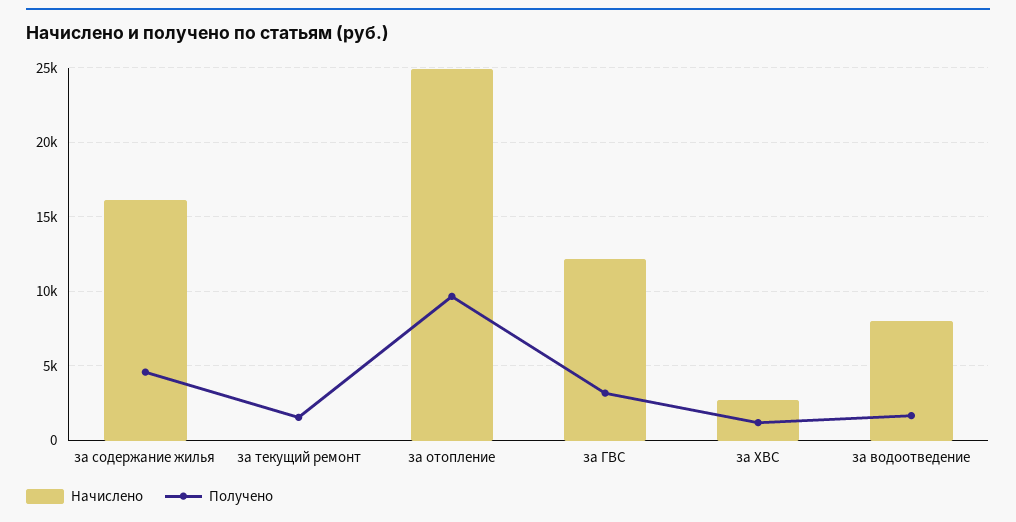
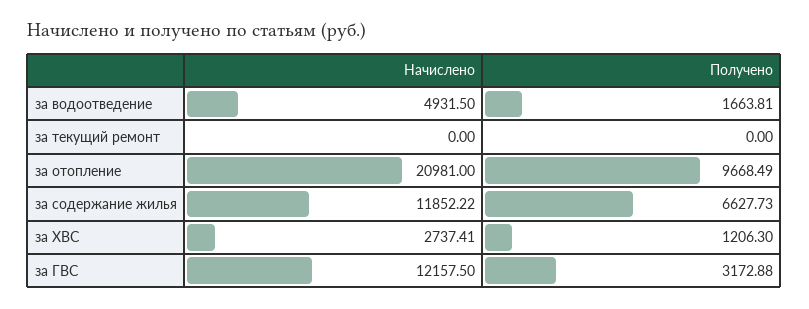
Начислено, за содержание жилья: 16000 -> 11852.22
Получено, за содержание жилья: 4500 -> 6627.73
Получено, за текущий ремонт: 1500 -> 0
Начислено, за отопление: 25000 -> 20981
Начислено, за водоотведение: 8000 -> 4931.5

